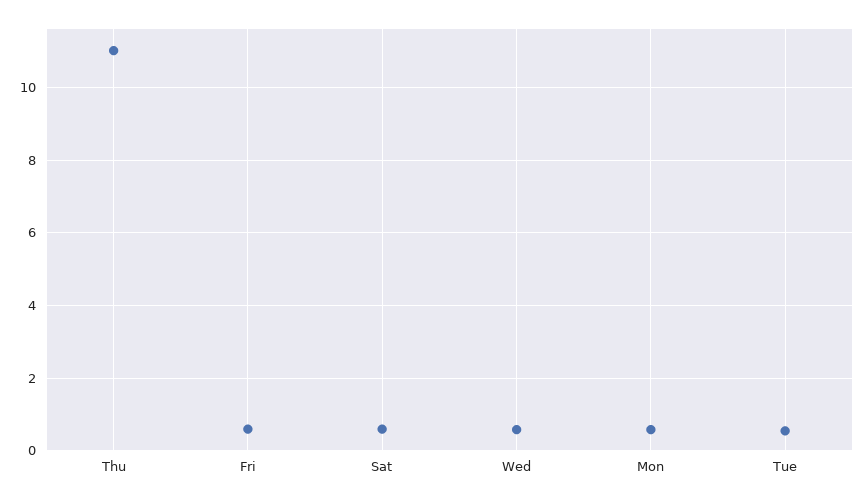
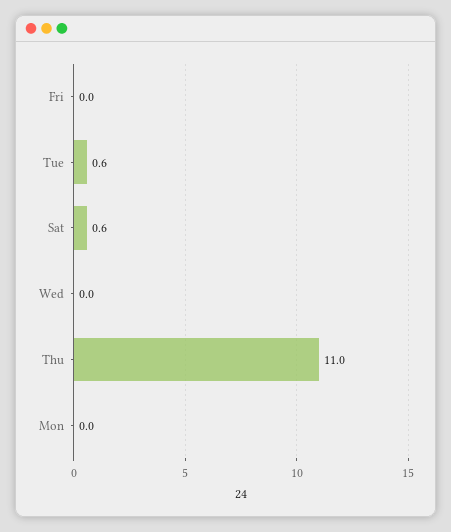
Fri: 0.6 -> 0
Wed: 0.6 -> 0
Mon: 0.6 -> 0

